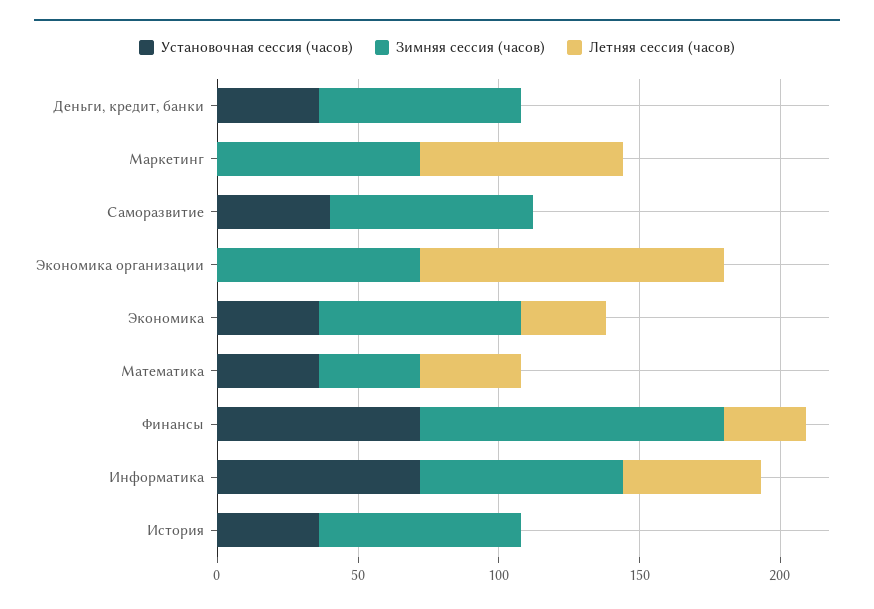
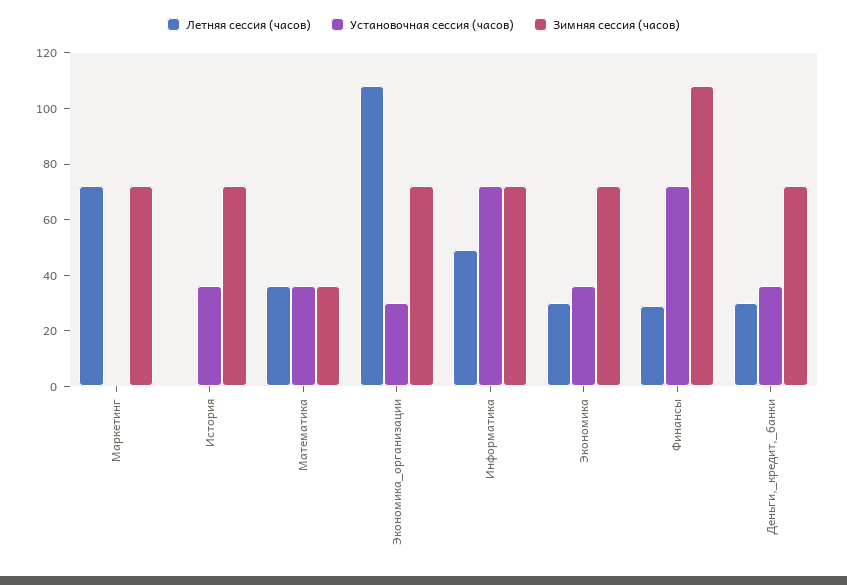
Летняя сессия (часов), Деньги, кредит, банки: 0 -> 30
Установочная сессия (часов), Саморазвитие: 40 -> none
Зимняя сессия (часов), Саморазвитие: 70 -> none
Летняя сессия (часов), Саморазвитие: 0 -> none
Установочная сессия (часов), Экономика организации: 0 -> 30

